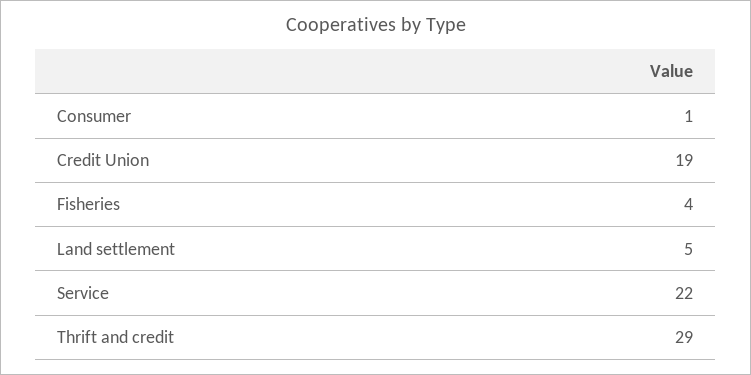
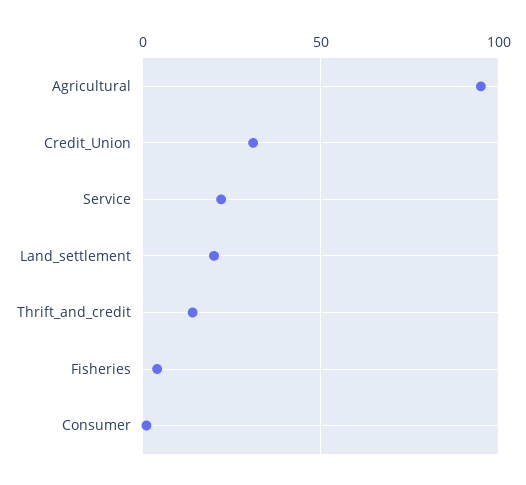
Credit Union: 19 -> 30
Land settlement: 5 -> 20
Thrift and credit: 29 -> 15
Agricultural: none -> 95

